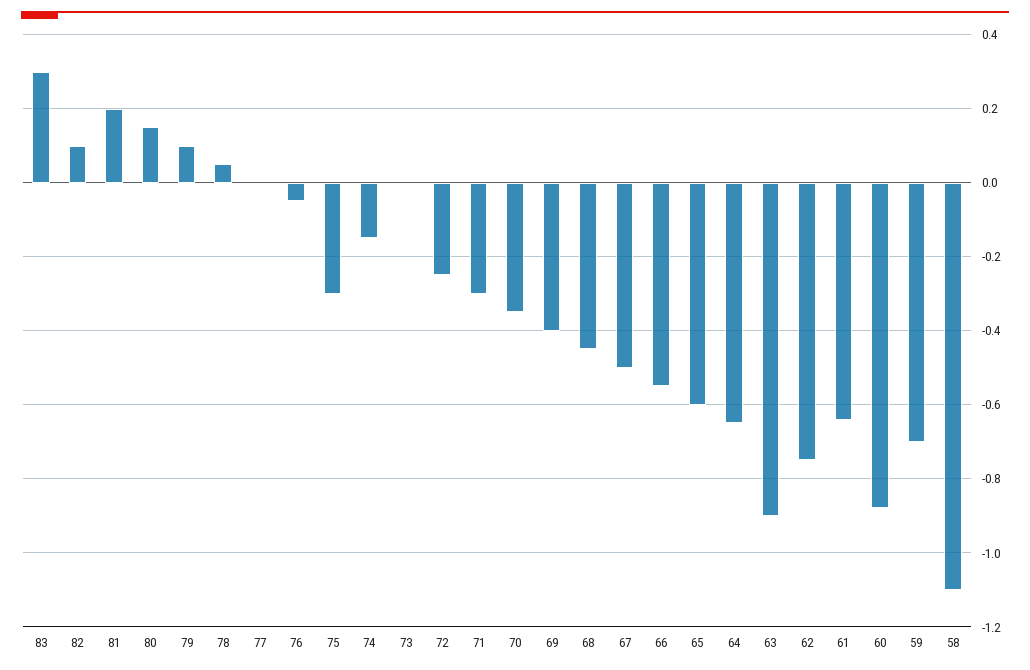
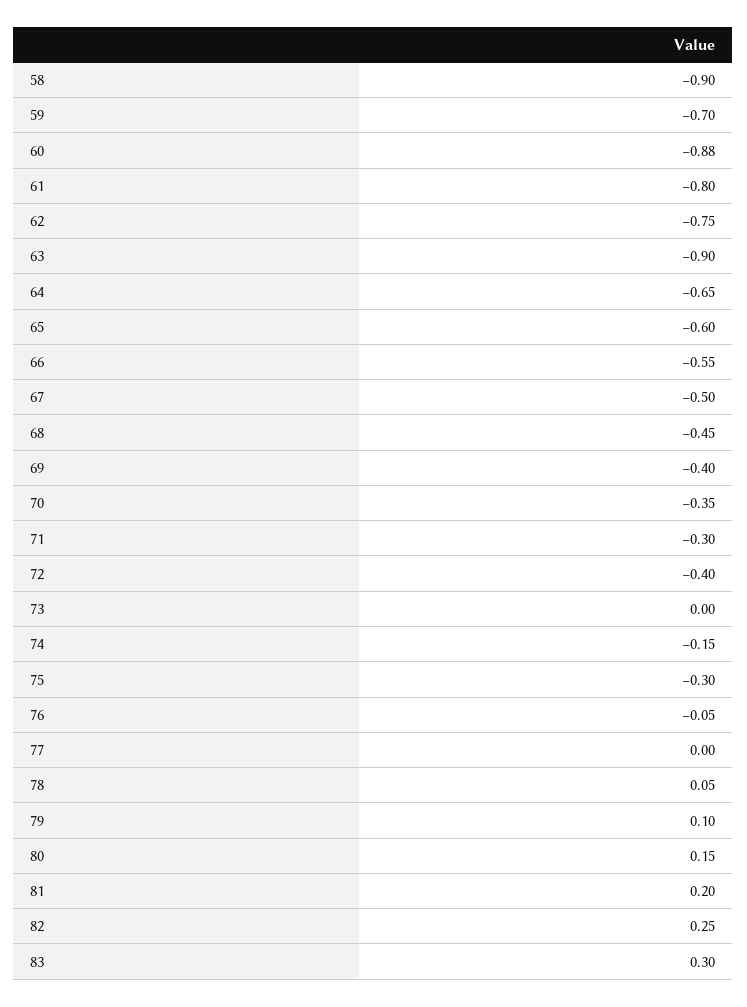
82: 0.1 -> 0.25
72: -0.25 -> -0.4
61: -0.65 -> -0.8
58: -1.1 -> -0.9

